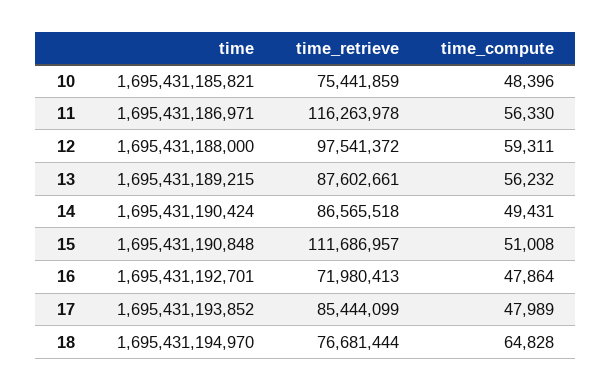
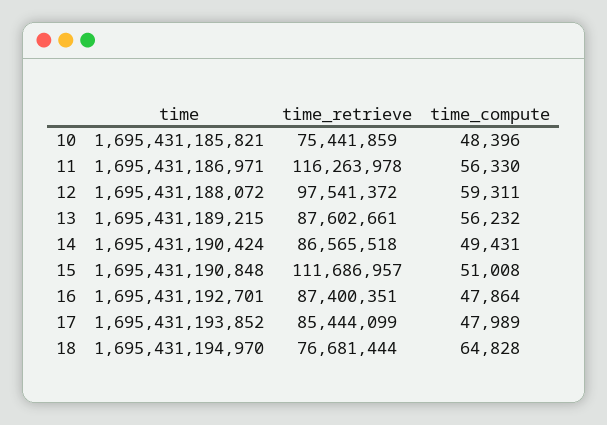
time, 12: 1695431188000 -> 1695431188072
time_retrieve, 16: 71980413 -> 87400351

